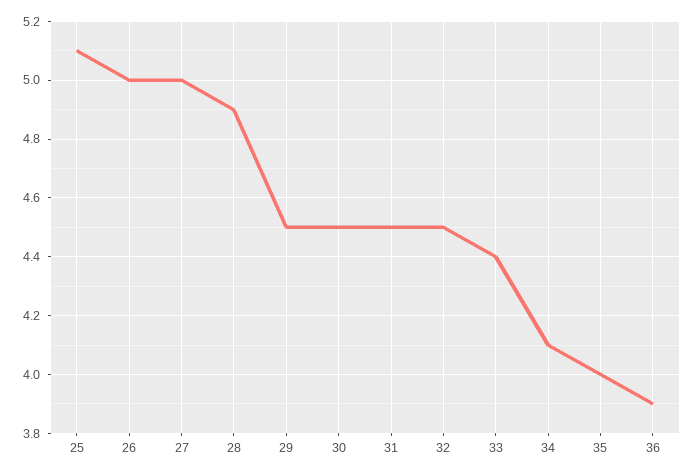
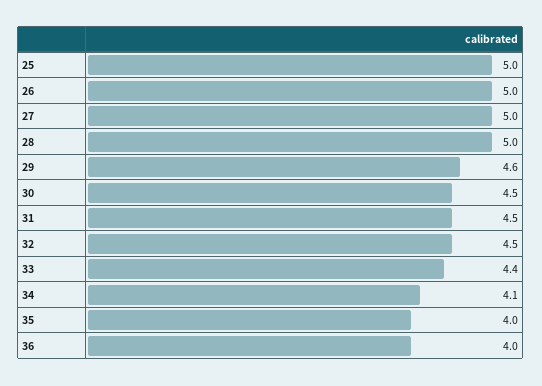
25: 5.1 -> 5
28: 4.9 -> 5
29: 4.5 -> 4.6
36: 3.9 -> 4

